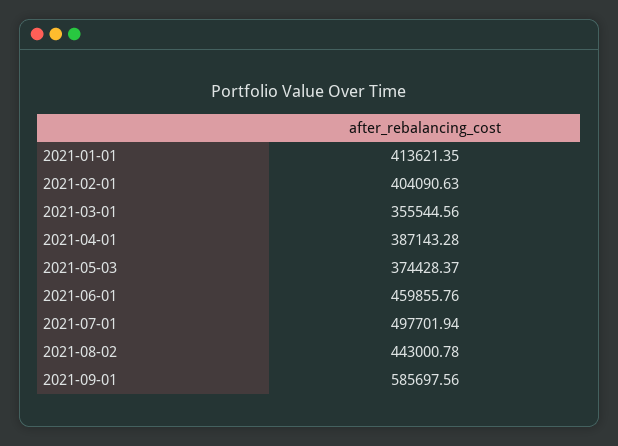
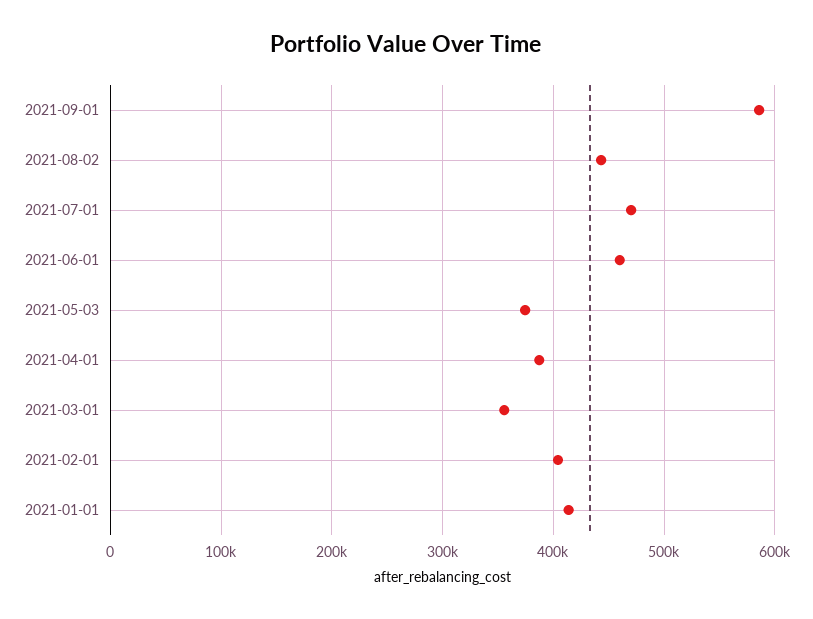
2021-07-01: 497701.94 -> 470000

